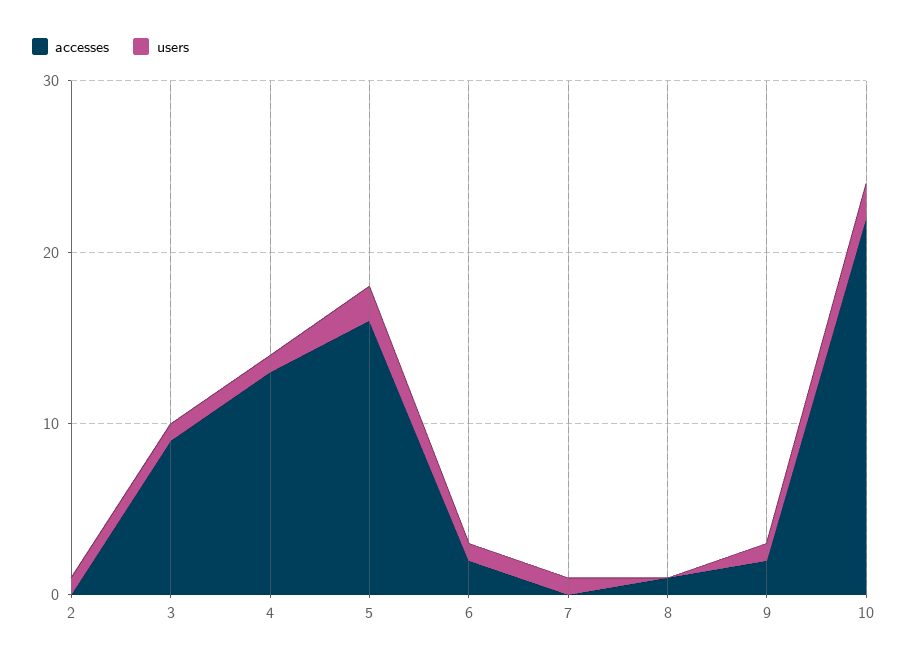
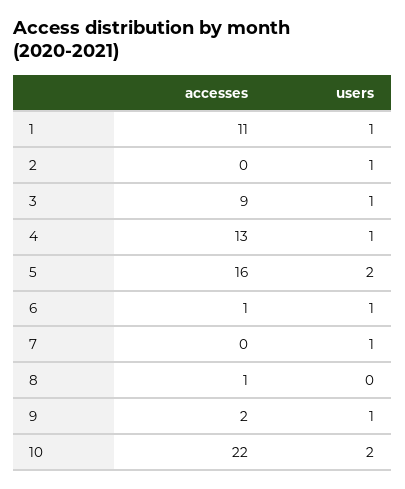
accesses, 6: 2 -> 1
accesses, 1: none -> 11
users, 1: none -> 1

